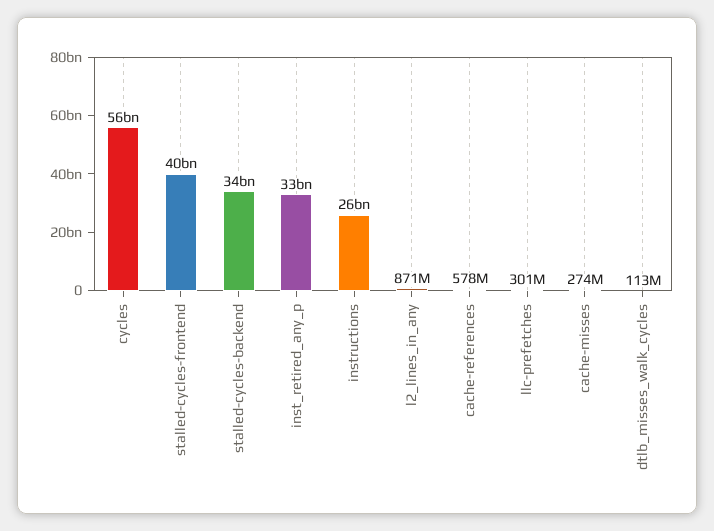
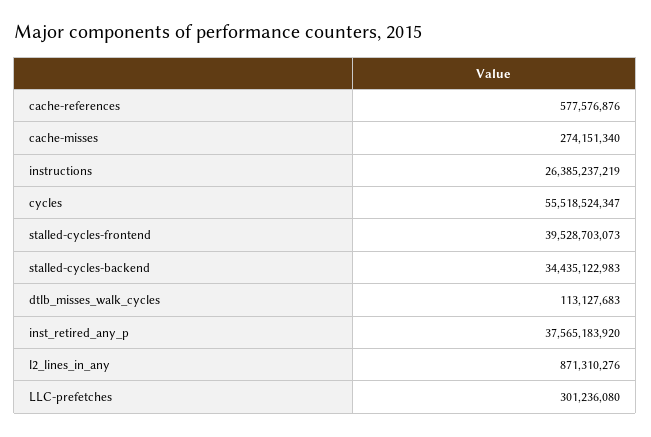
inst_retired_any_p: 33000000000 -> 37565183920

